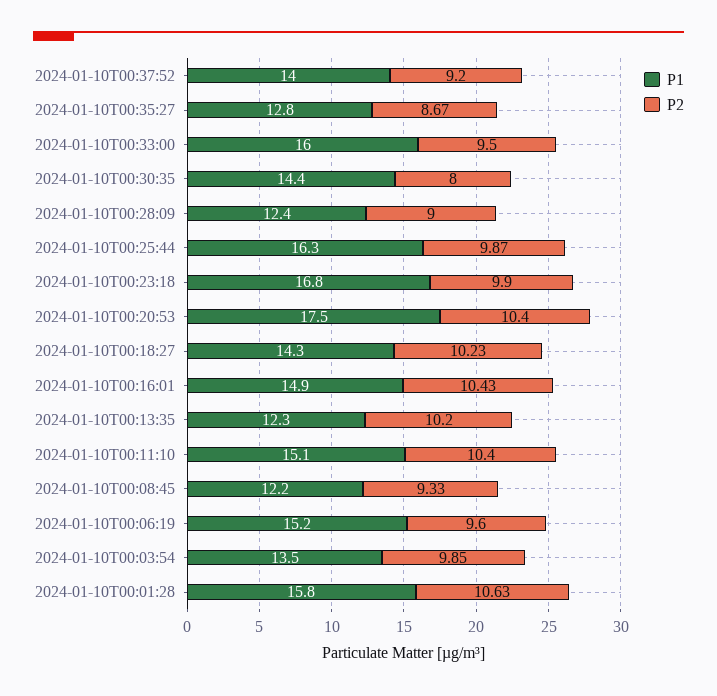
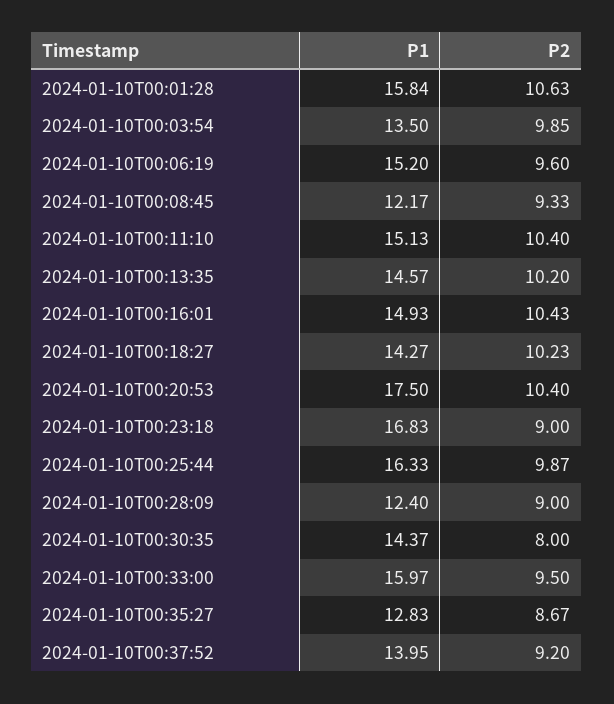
P2, 2024-01-10T00:23:18: 9.9 -> 9
P1, 2024-01-10T00:13:35: 12.3 -> 14.57

